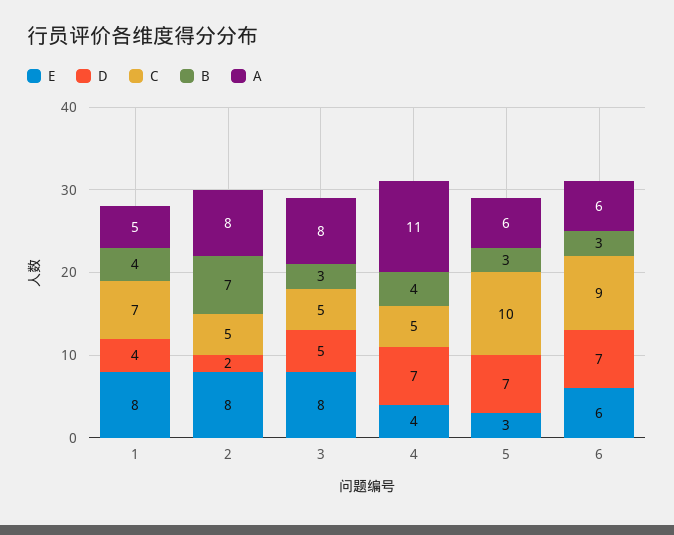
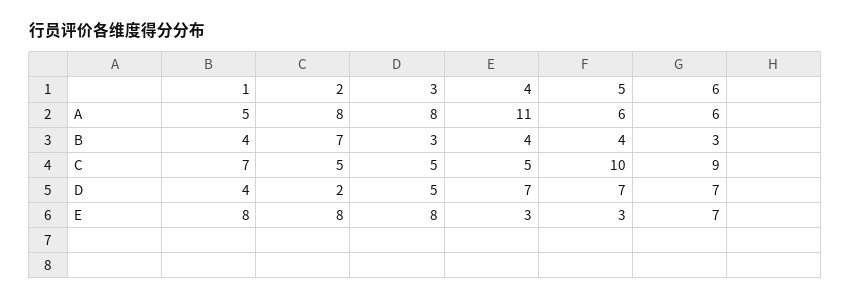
E, 4: 4 -> 3
B, 5: 3 -> 4
E, 6: 6 -> 7

